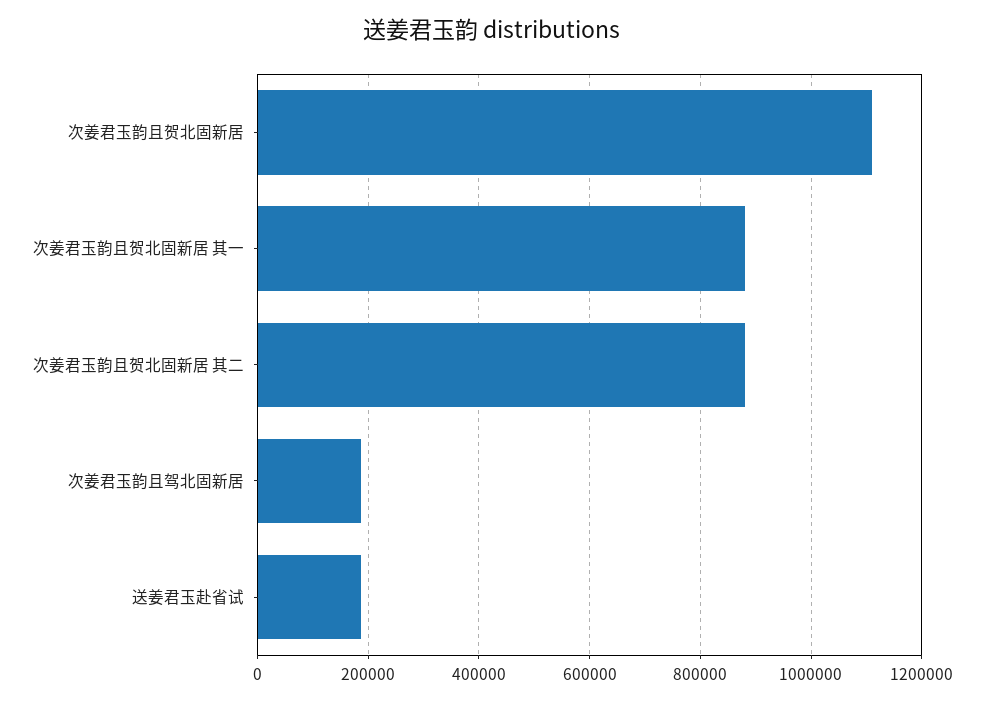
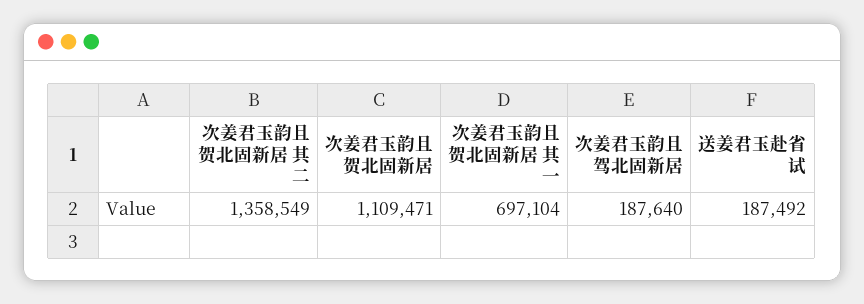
次姜君玉韵且贺北固新居 其一: 880000 -> 697104
次姜君玉韵且贺北固新居 其二: 880000 -> 1358549

